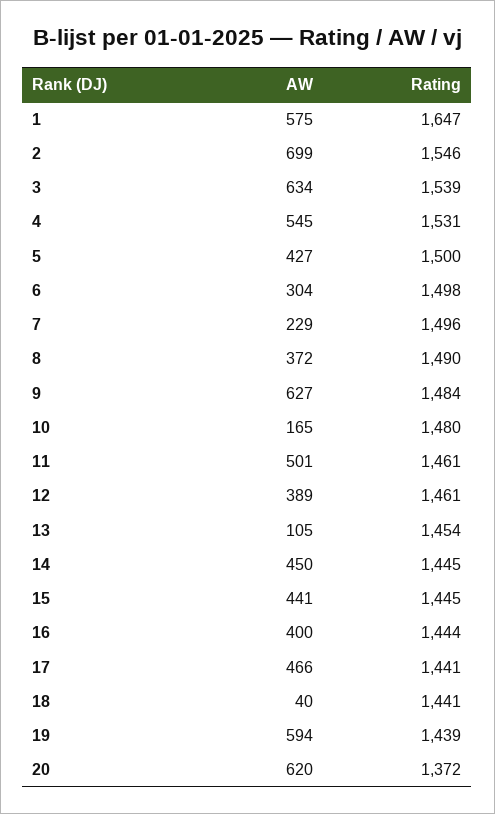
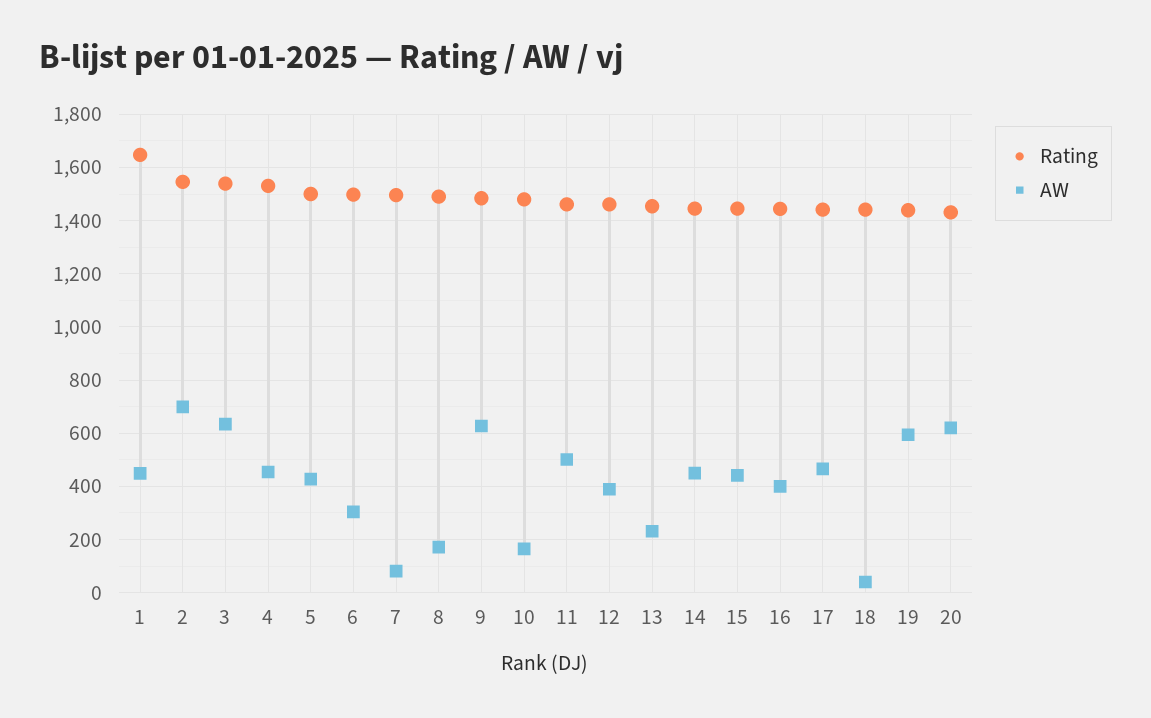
AW, 1: 575 -> 450
AW, 4: 545 -> 450
AW, 7: 229 -> 75
AW, 8: 372 -> 175
AW, 13: 105 -> 225
Rating, 20: 1372 -> 1425

